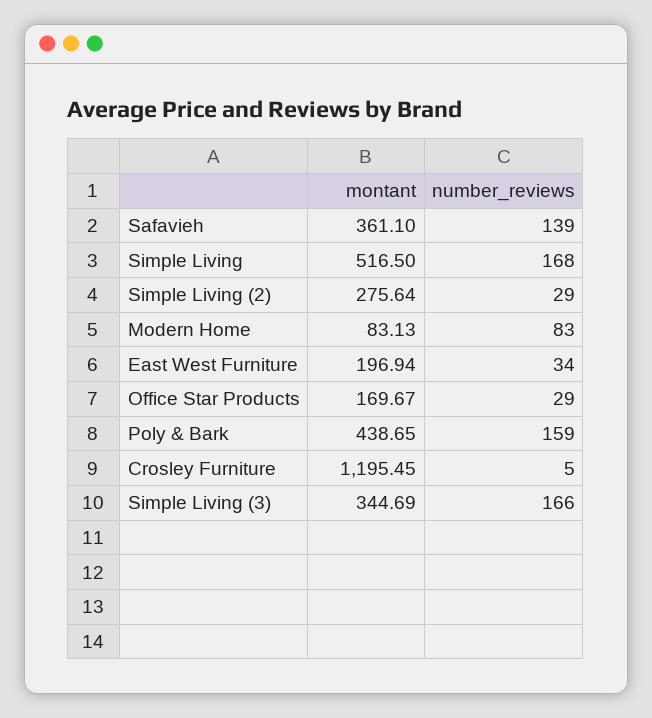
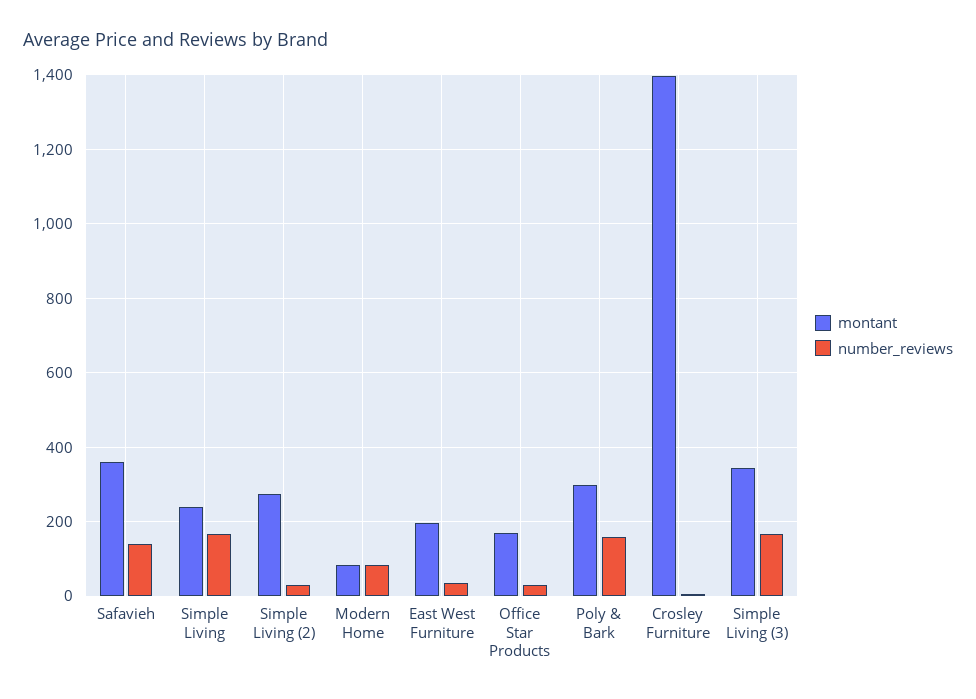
montant, Simple Living: 516.5 -> 240
montant, Poly & Bark: 438.65 -> 300
montant, Crosley Furniture: 1195.45 -> 1400

